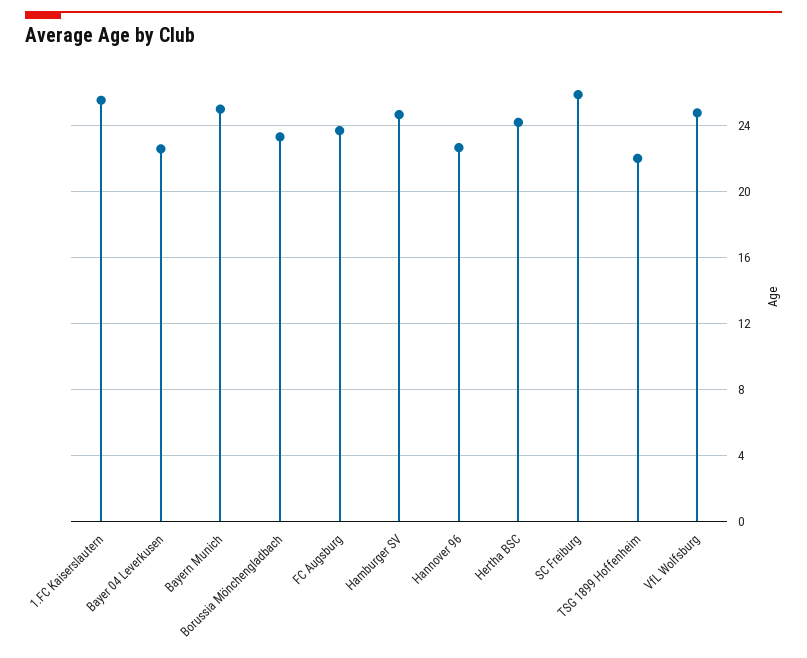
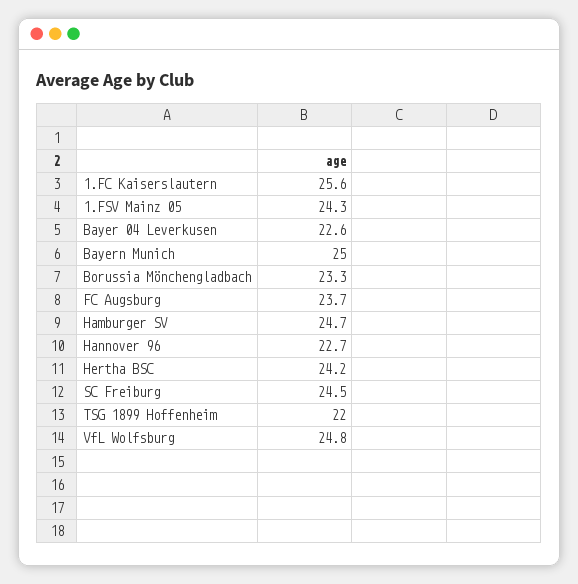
SC Freiburg: 26 -> 24.5
1.FSV Mainz 05: none -> 24.3

